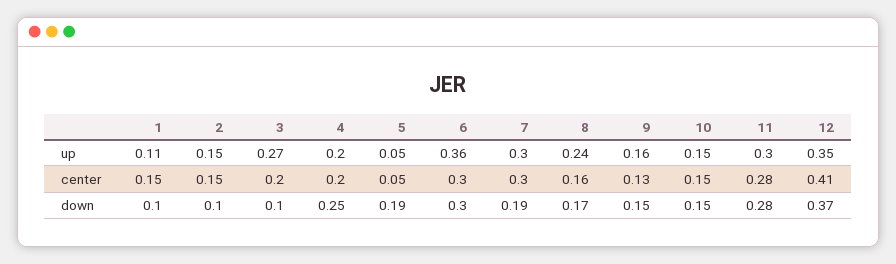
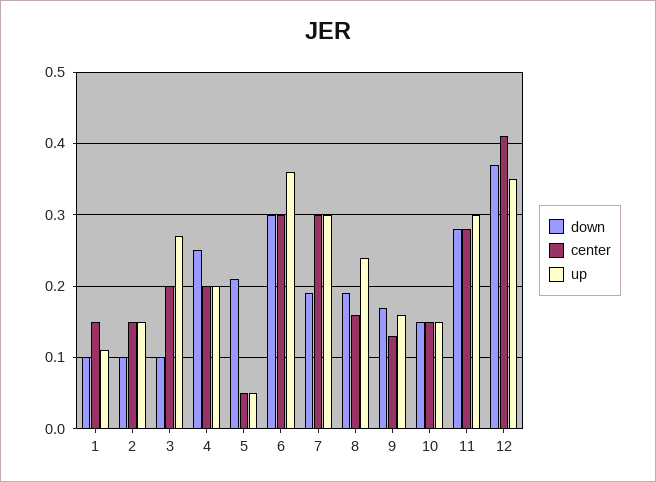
down, 5: 0.19 -> 0.21
down, 8: 0.17 -> 0.19
down, 9: 0.15 -> 0.17

